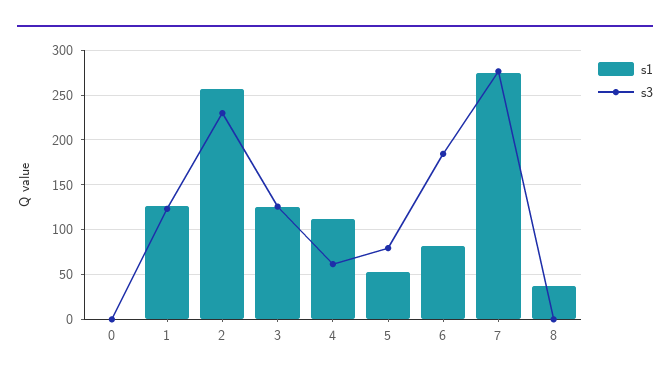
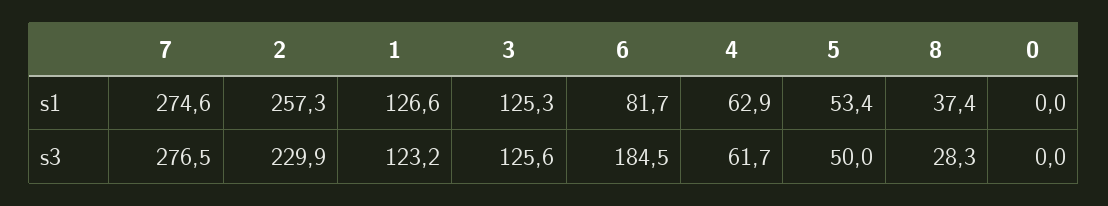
s1, 4: 110 -> 62.9
s3, 5: 80 -> 50
s3, 8: 0 -> 28.3

